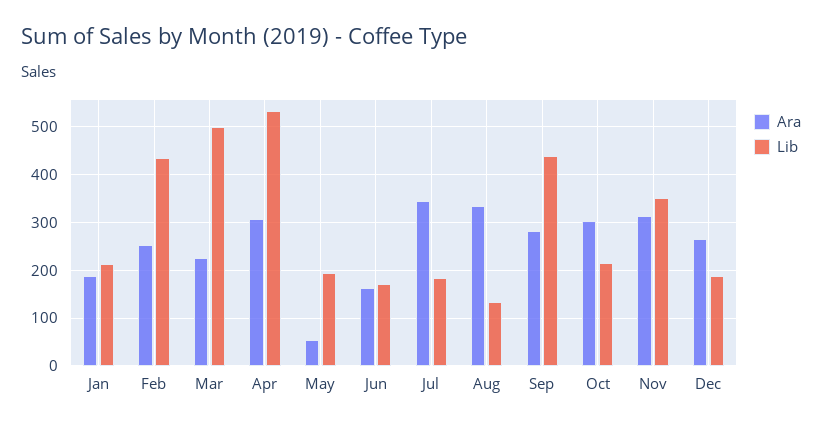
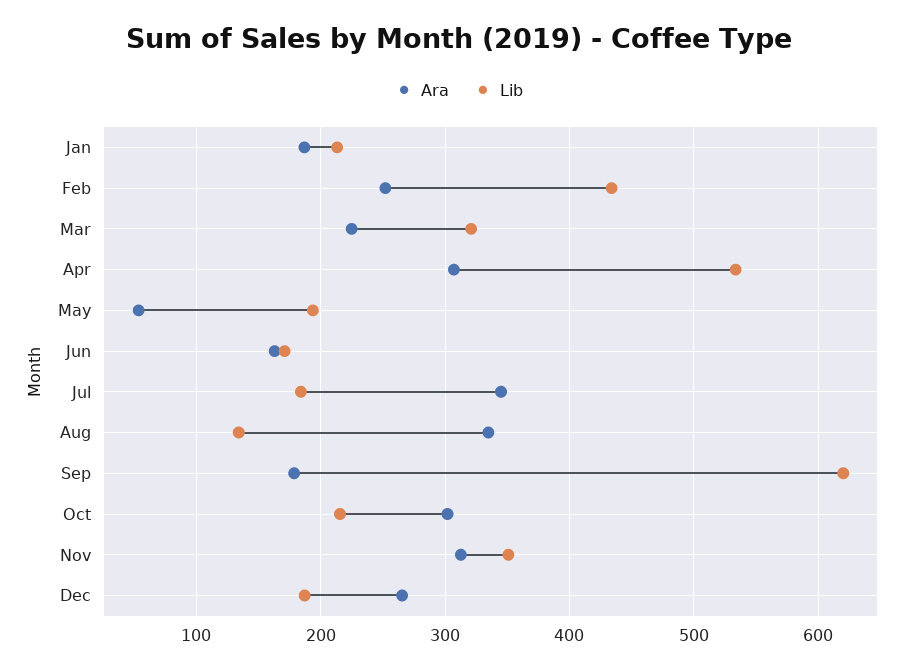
Lib, Mar: 500 -> 320
Ara, Sep: 280 -> 180
Lib, Sep: 440 -> 620

